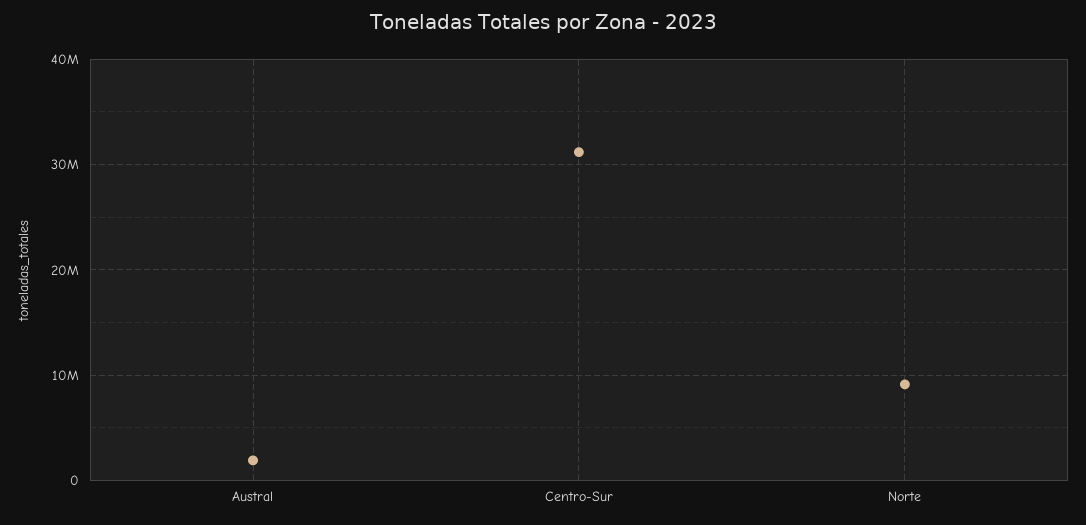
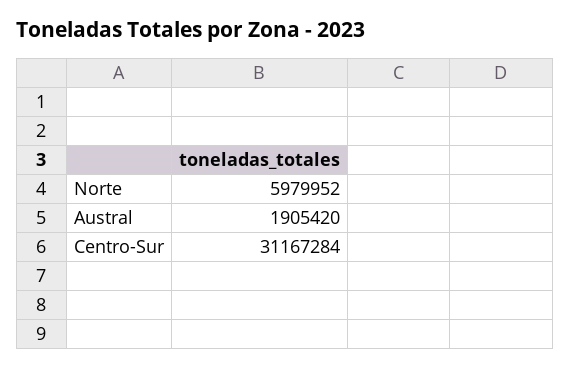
Norte: 9000000 -> 5979952

